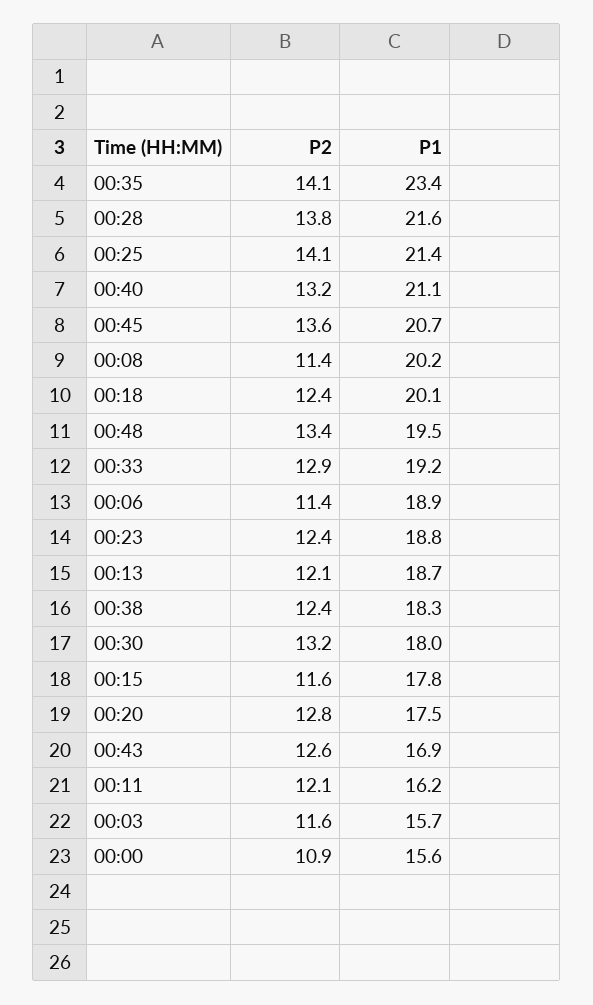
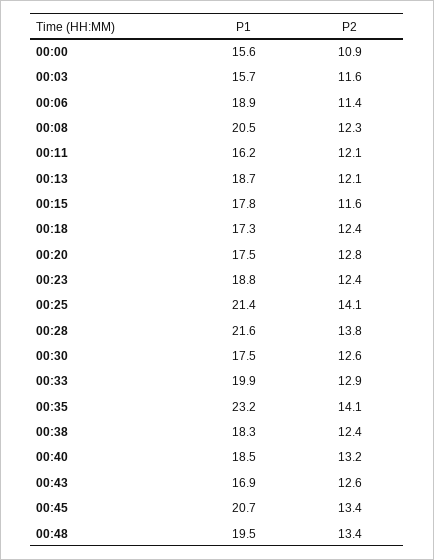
P1, 00:35: 23.4 -> 23.2
P1, 00:40: 21.1 -> 18.5
P2, 00:45: 13.6 -> 13.4
P2, 00:08: 11.4 -> 12.3
P1, 00:08: 20.2 -> 20.5
P1, 00:18: 20.1 -> 17.3
P1, 00:33: 19.2 -> 19.9
P2, 00:30: 13.2 -> 12.6
P1, 00:30: 18 -> 17.5

